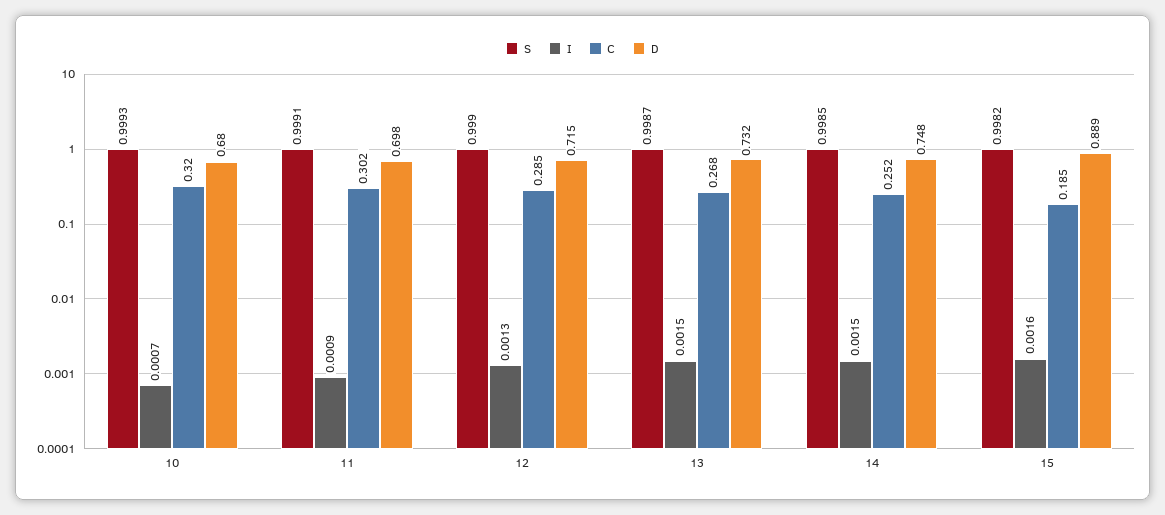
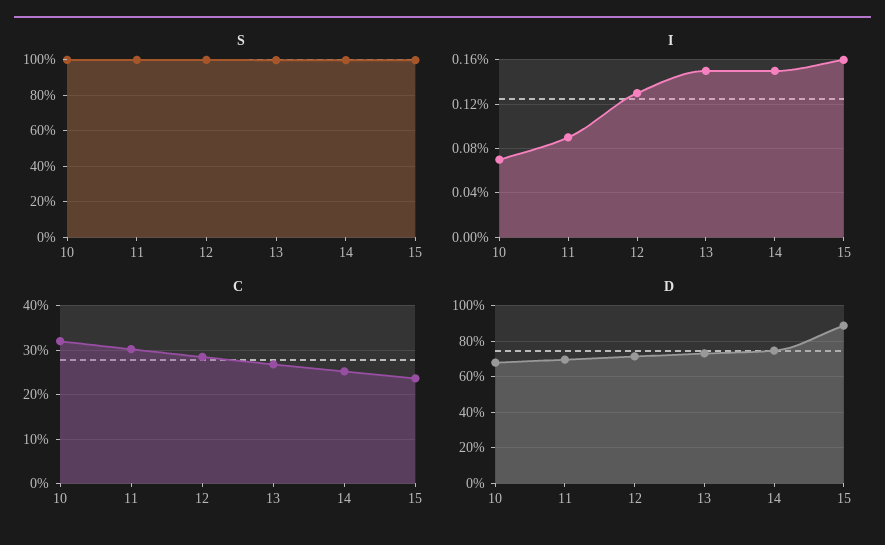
C, 15: 0.185 -> 0.24

